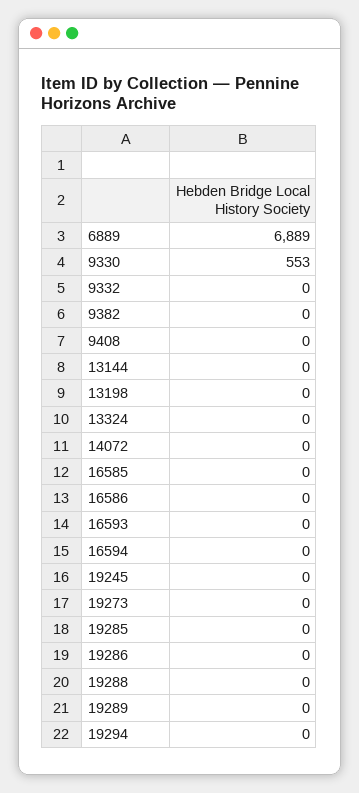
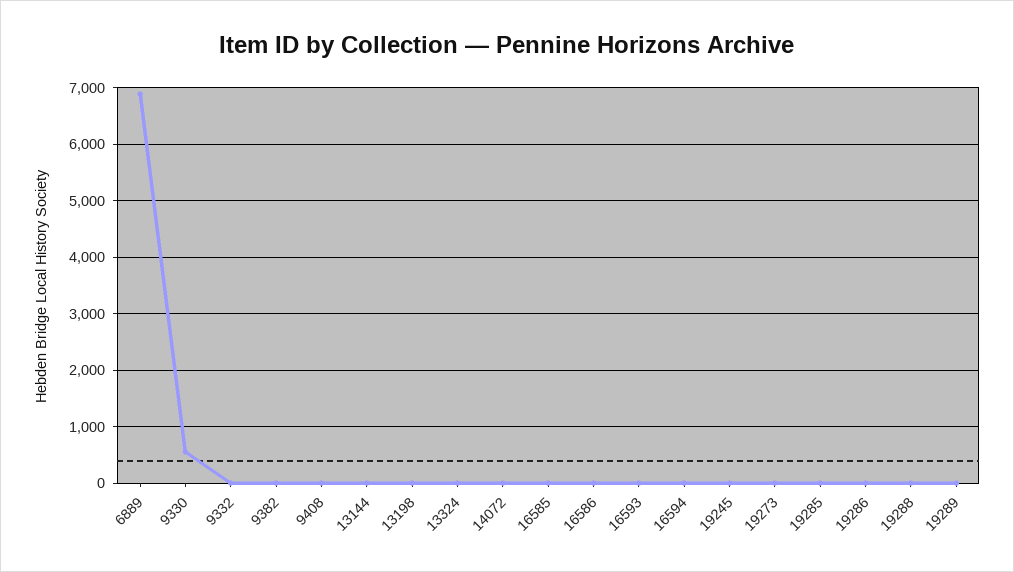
19294: 0 -> none

